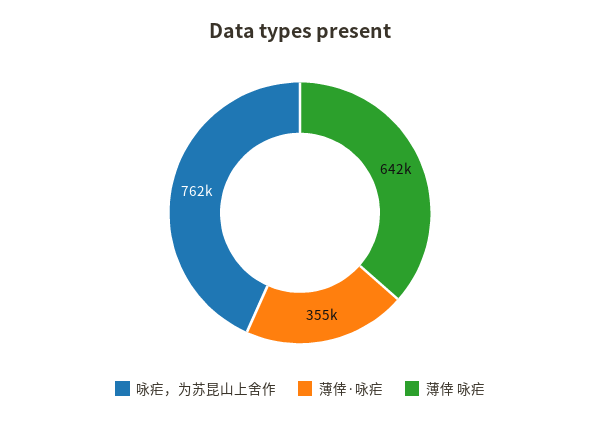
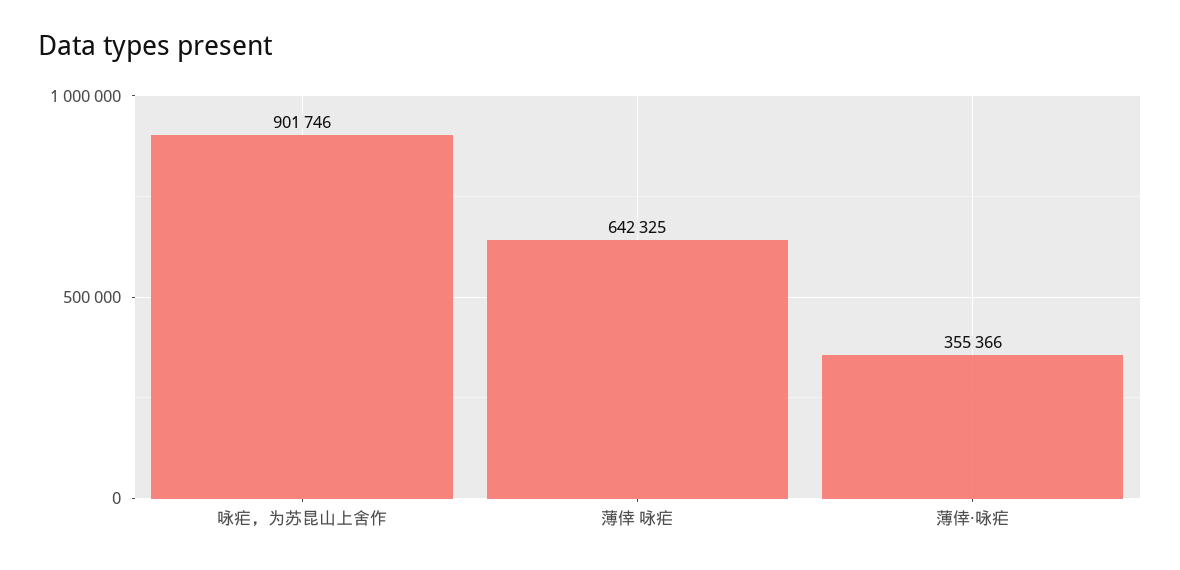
咏疟，为苏昆山上舍作: 762000 -> 901746

